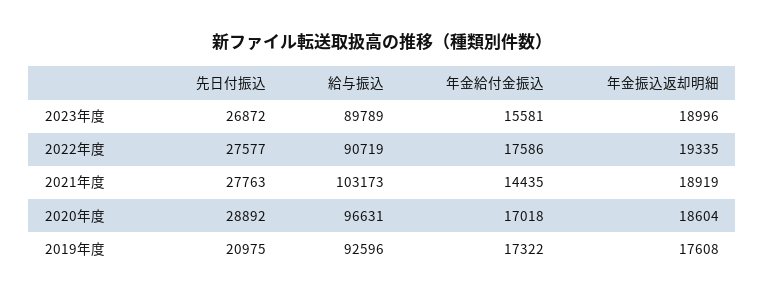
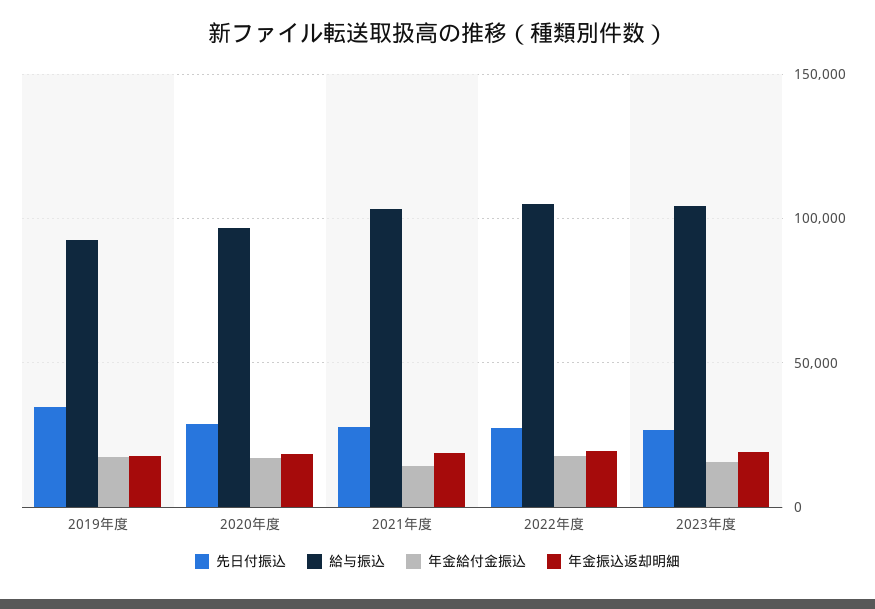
給与振込, 2023年度: 89789 -> 105000
給与振込, 2022年度: 90719 -> 105000
先日付振込, 2019年度: 20975 -> 35000

